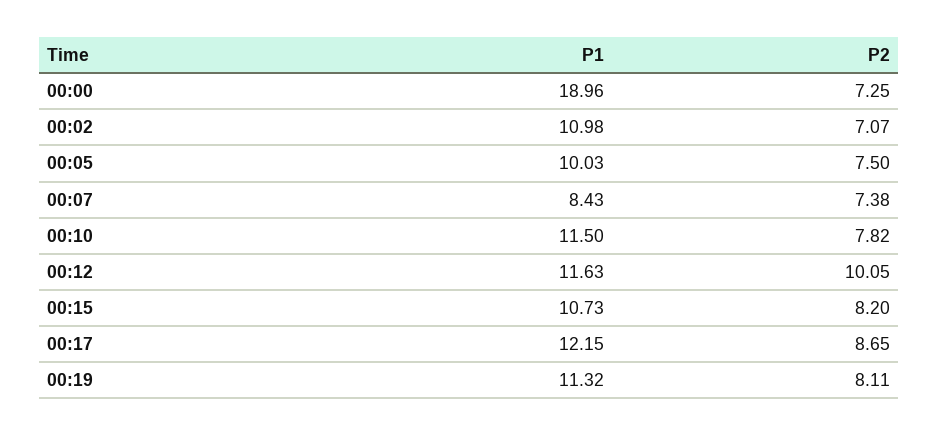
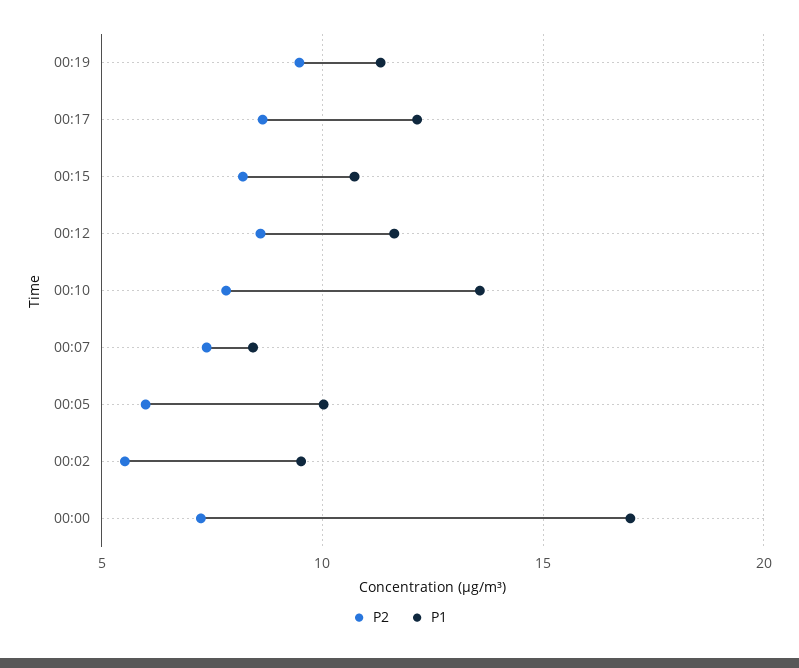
P1, 00:00: 18.96 -> 17
P1, 00:02: 10.98 -> 9.5
P2, 00:02: 7.07 -> 5.5
P2, 00:05: 7.5 -> 6
P1, 00:10: 11.5 -> 13.5
P2, 00:12: 10.05 -> 8.5
P2, 00:19: 8.11 -> 9.5

